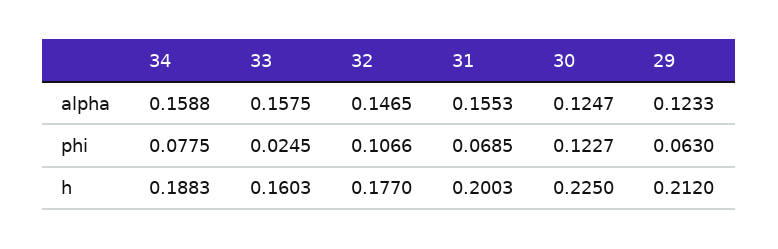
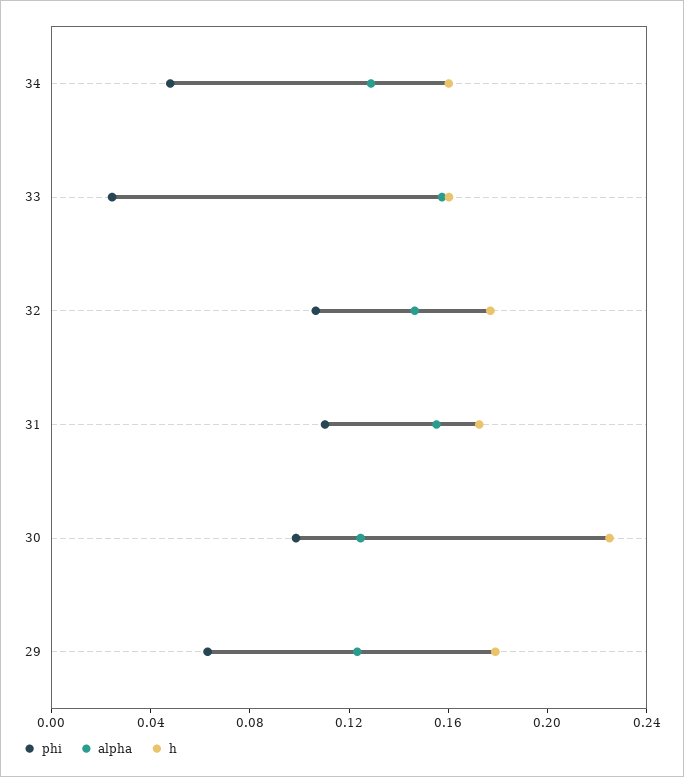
alpha, 34: 0.1588 -> 0.13
phi, 34: 0.0775 -> 0.05
phi, 31: 0.0685 -> 0.11
phi, 30: 0.1227 -> 0.1
h, 34: 0.1883 -> 0.16
h, 31: 0.2003 -> 0.17
h, 29: 0.212 -> 0.18

